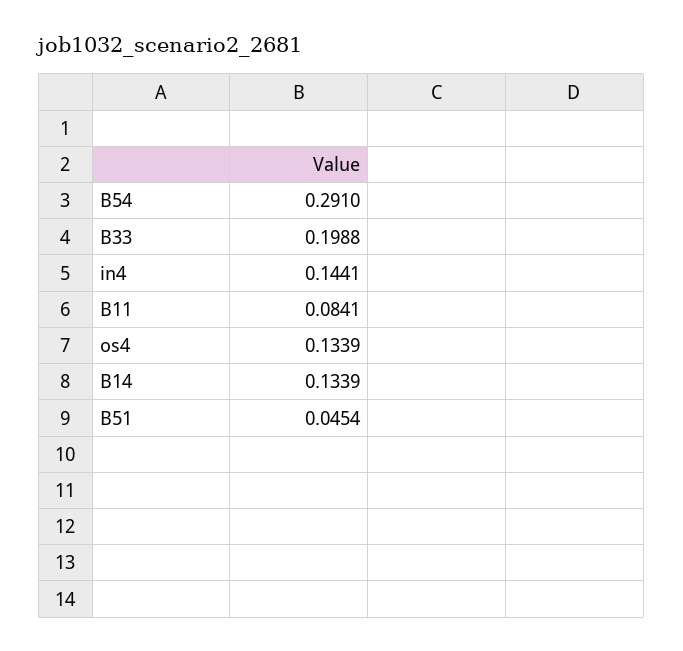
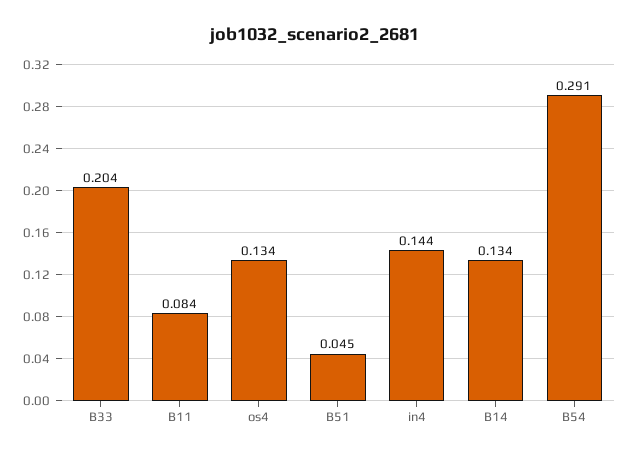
B33: 0.1988 -> 0.204

